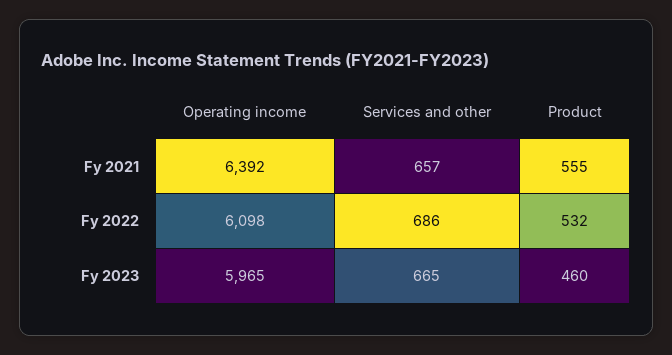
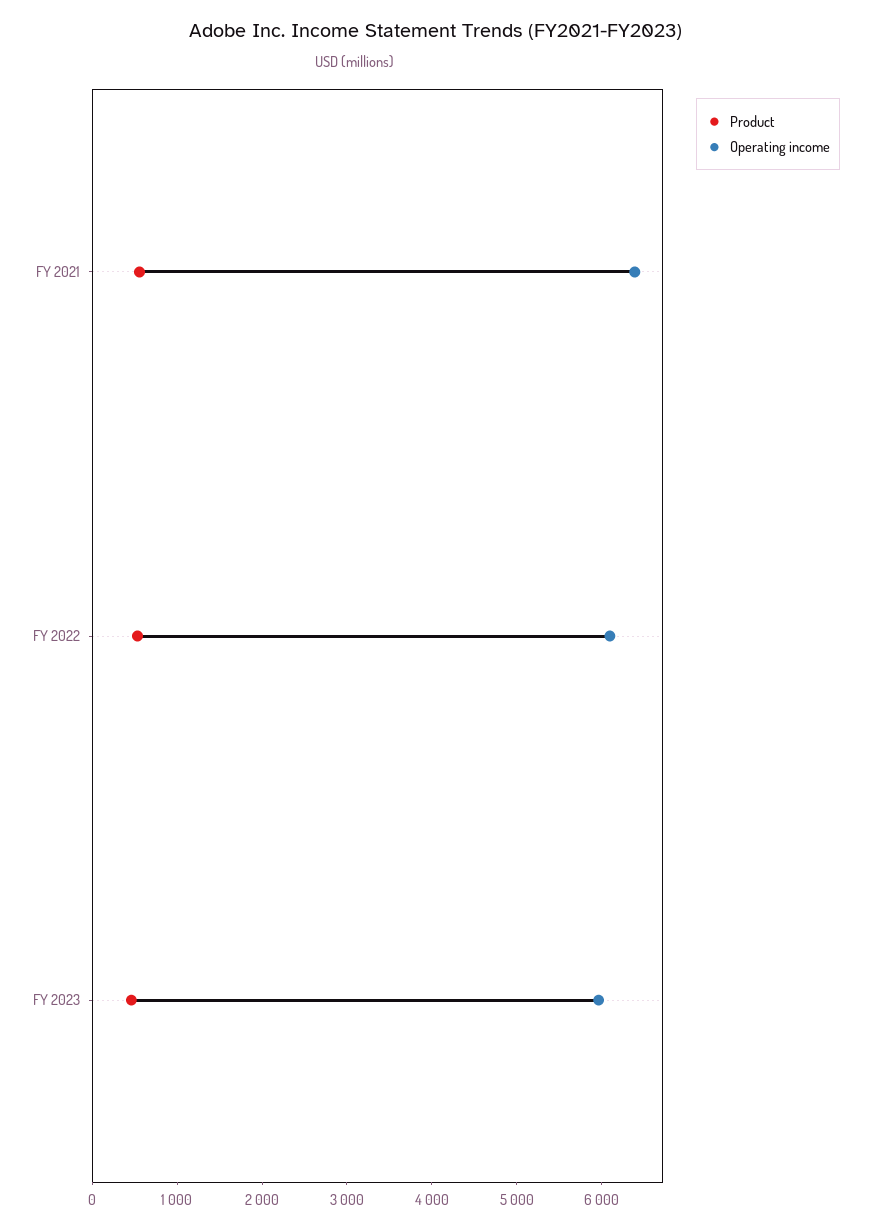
Services and other, Fy 2021: 657 -> none
Services and other, Fy 2022: 686 -> none
Services and other, Fy 2023: 665 -> none

